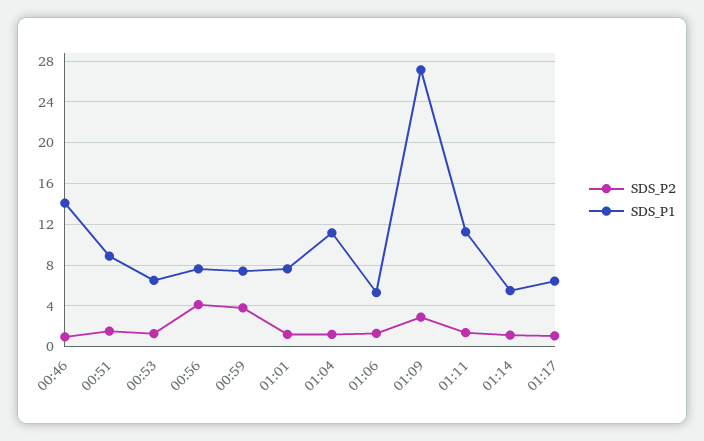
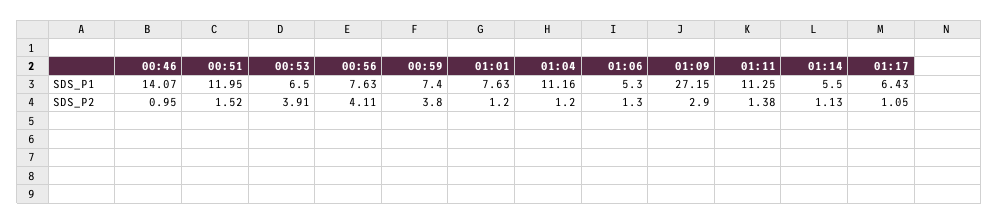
SDS_P1, 00:51: 9 -> 11.95
SDS_P2, 00:53: 1 -> 3.91

